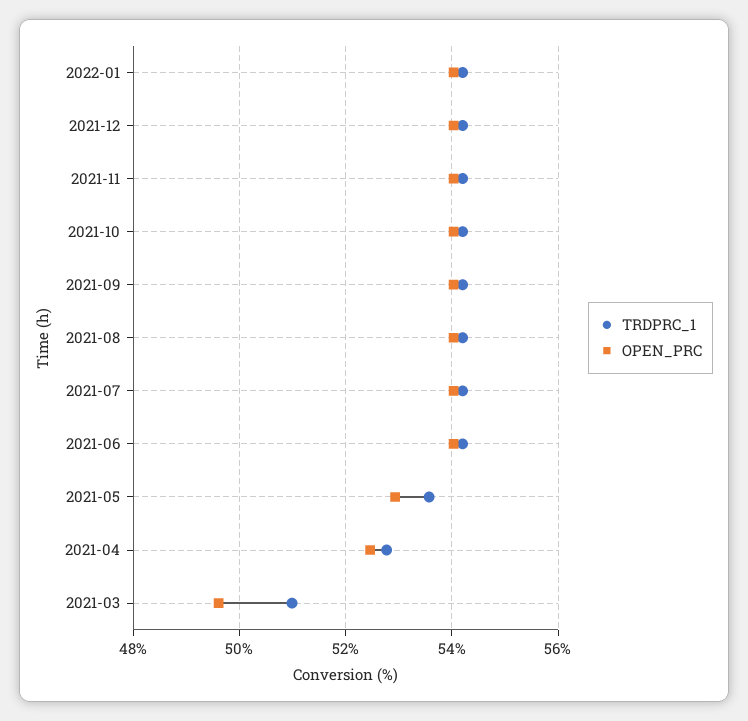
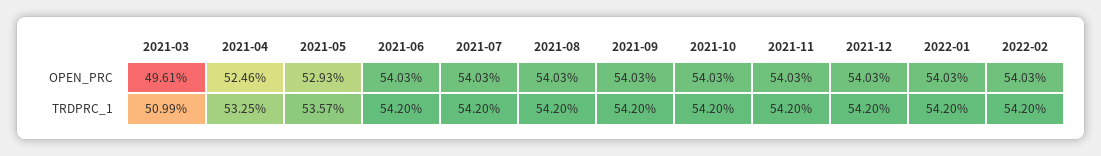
TRDPRC_1, 2021-04: 52.8 -> 53.25
OPEN_PRC, 2022-02: none -> 54.03
TRDPRC_1, 2022-02: none -> 54.2

